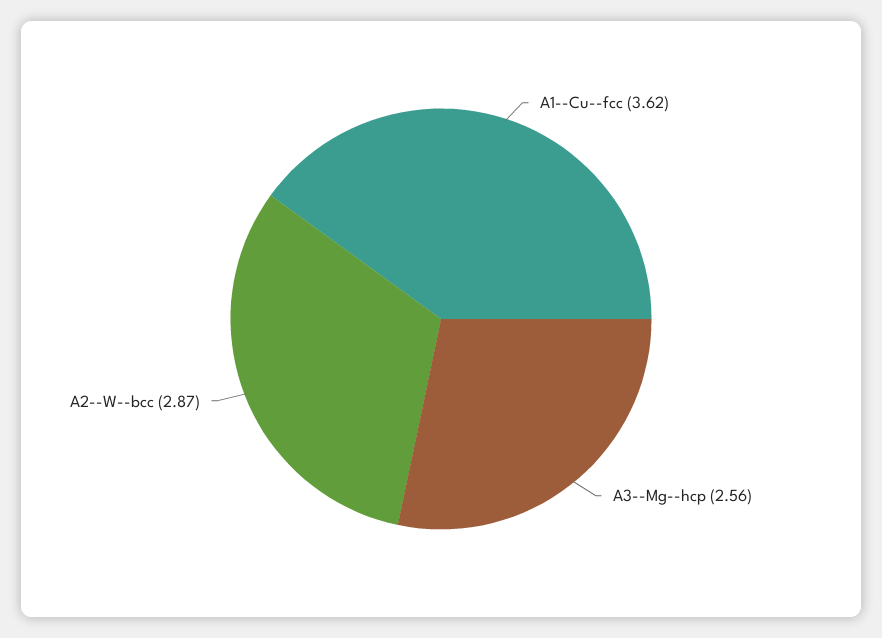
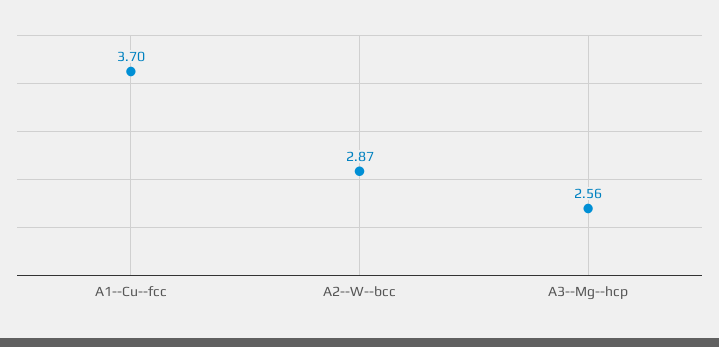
A1--Cu--fcc: 3.62 -> 3.7

